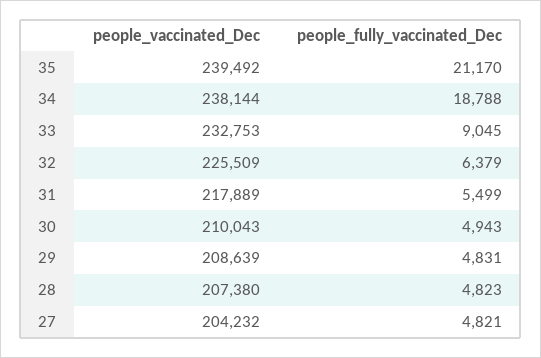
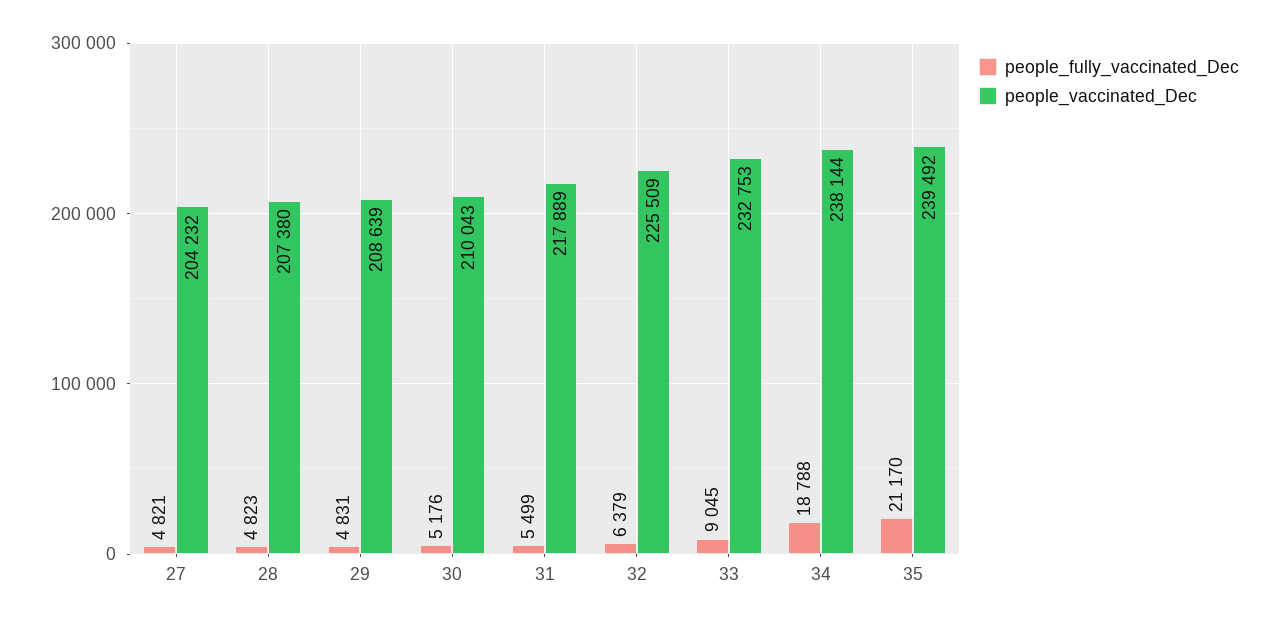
people_fully_vaccinated_Dec, 30: 4943 -> 5176

